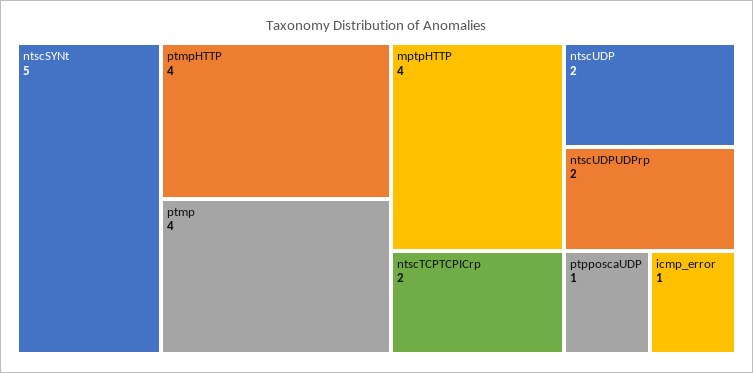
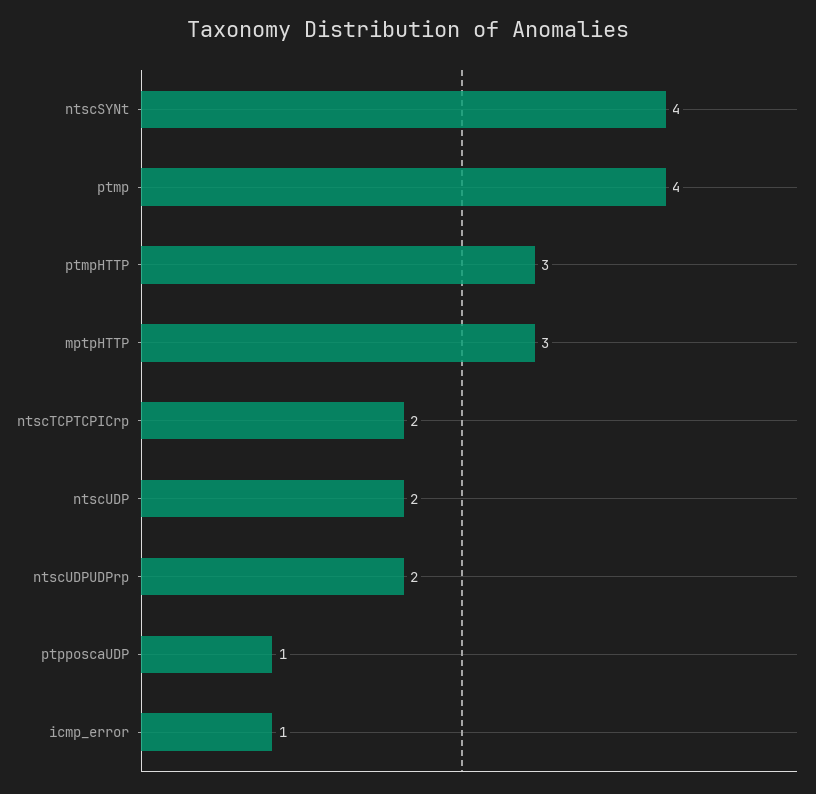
ntscSYNt: 5 -> 4
ptmpHTTP: 4 -> 3
mptpHTTP: 4 -> 3

